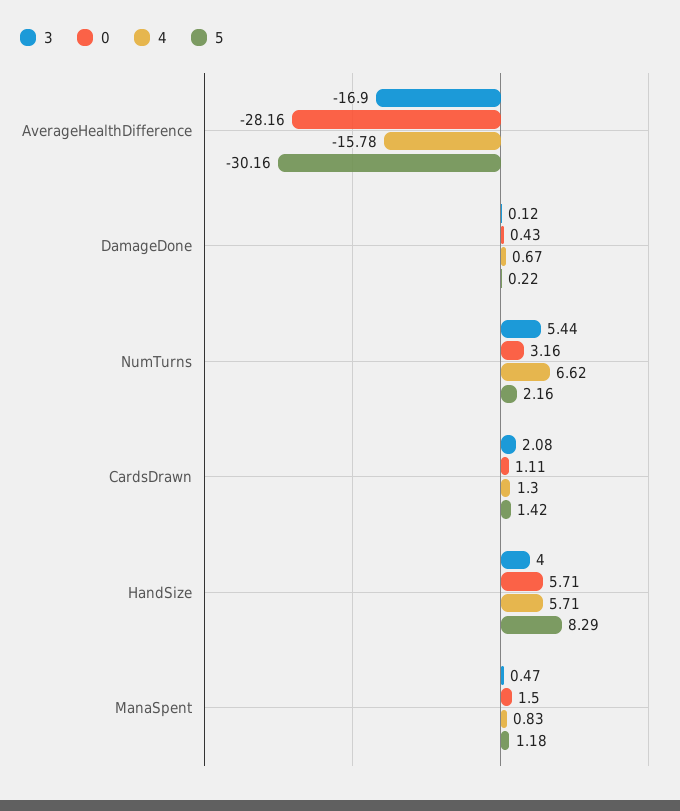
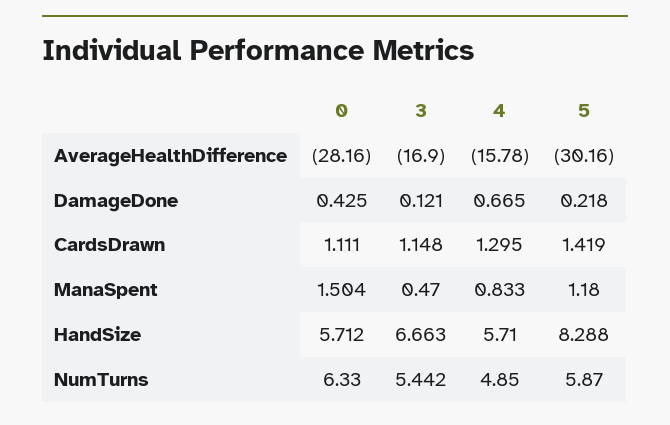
0, NumTurns: 3.16 -> 6.33
4, NumTurns: 6.62 -> 4.85
5, NumTurns: 2.16 -> 5.87
3, CardsDrawn: 2.08 -> 1.148
3, HandSize: 4 -> 6.663

